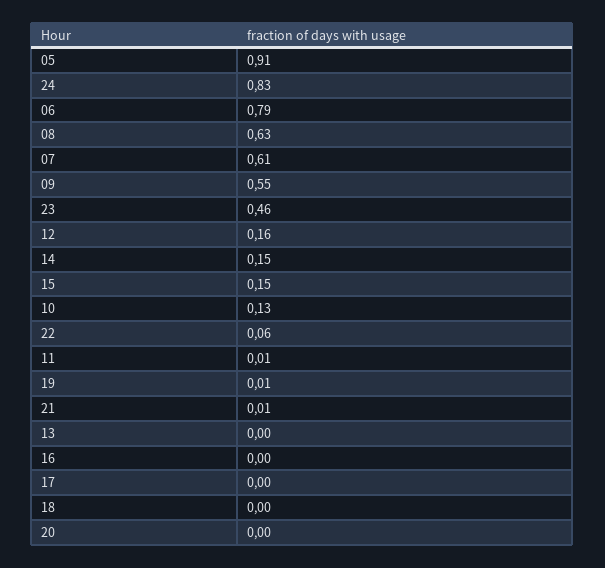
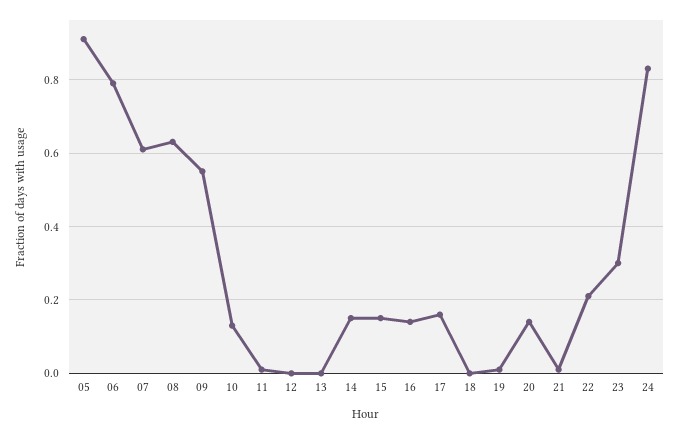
23: 0.46 -> 0.3
12: 0.16 -> 0
22: 0.06 -> 0.2
16: 0 -> 0.15
17: 0 -> 0.15
20: 0 -> 0.15

